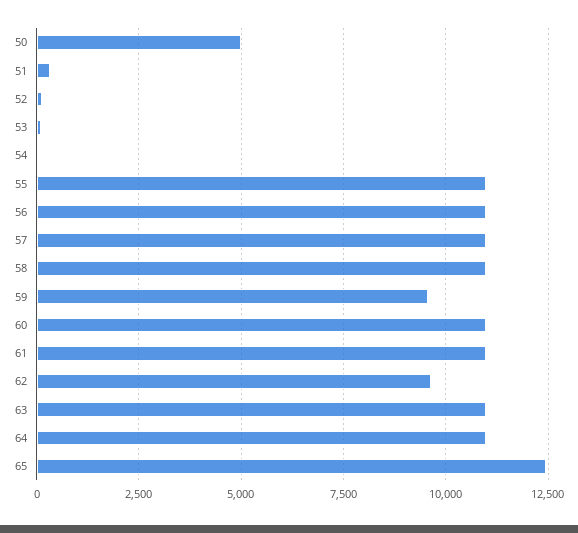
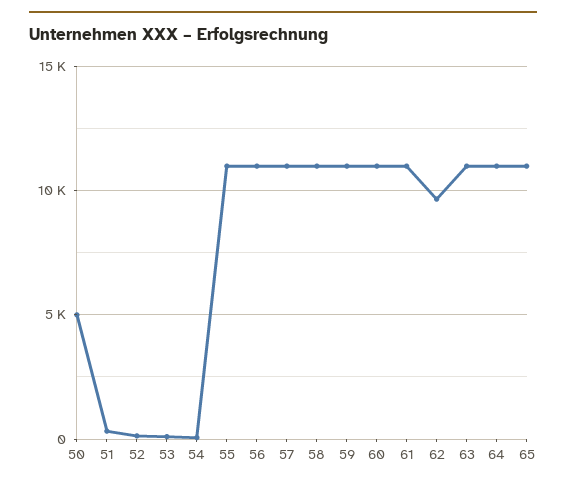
59: 9500 -> 11000
65: 12500 -> 11000

